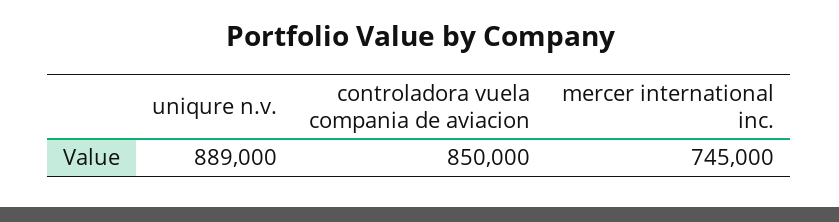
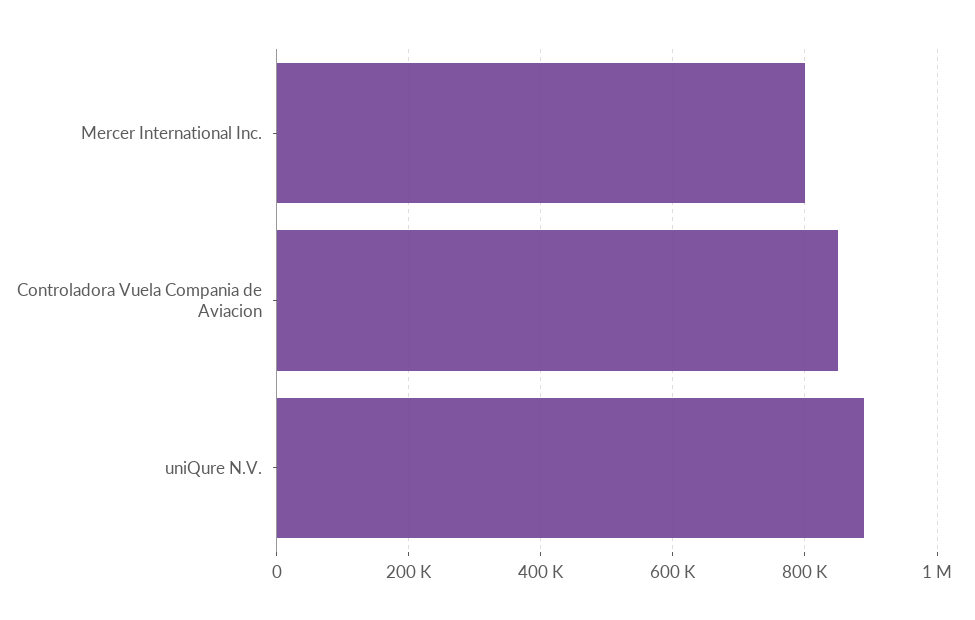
mercer international inc.: 745000 -> 800000

